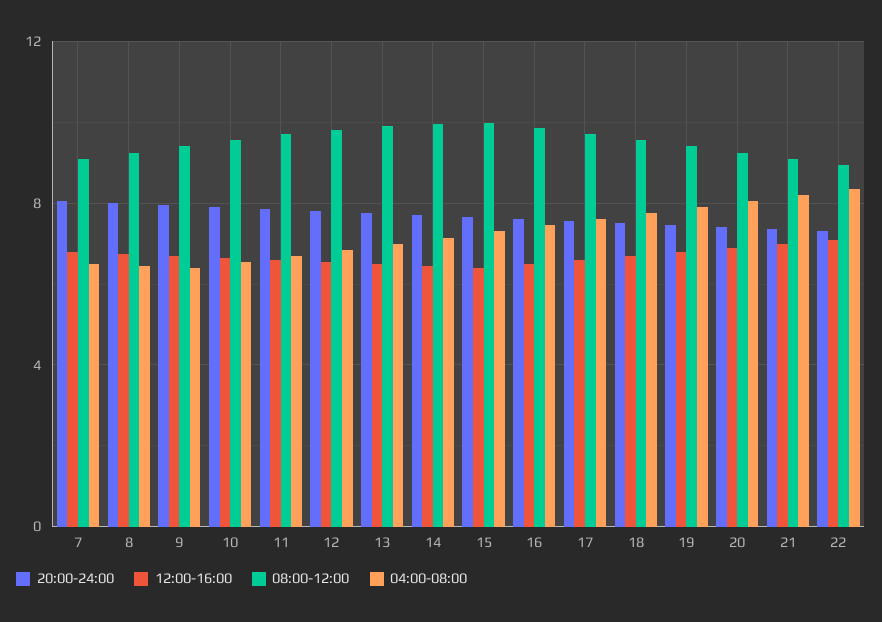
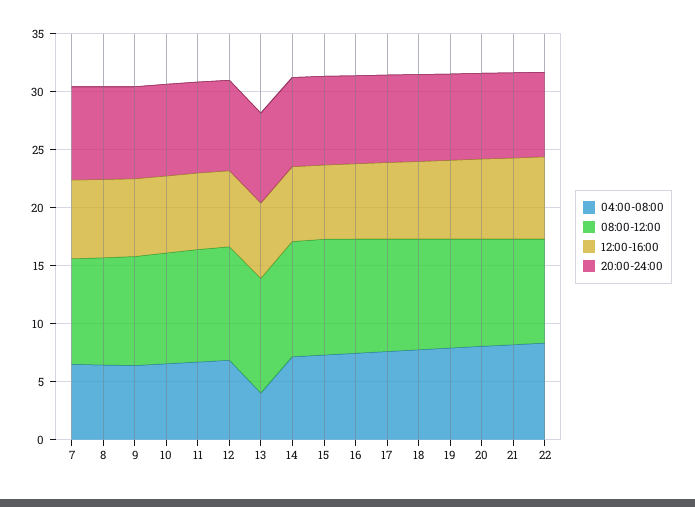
04:00-08:00, 13: 7 -> 4

